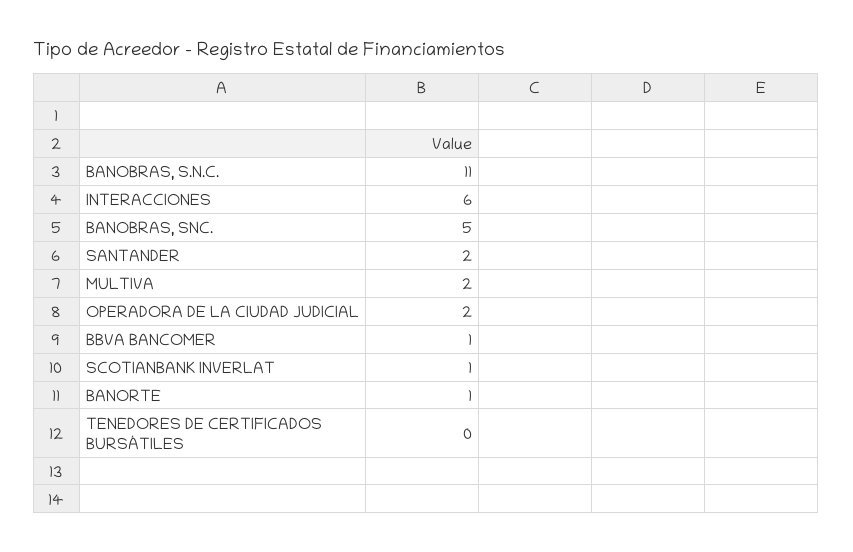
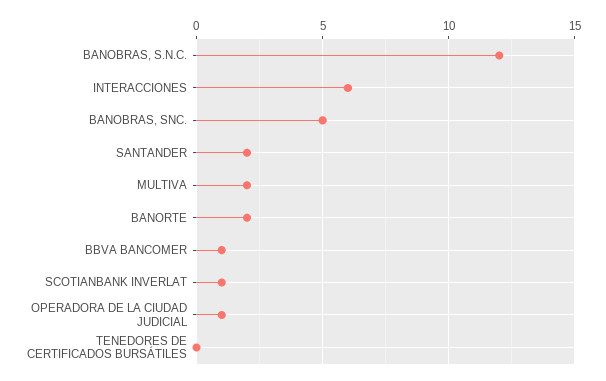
BANOBRAS, S.N.C.: 11 -> 12
OPERADORA DE LA CIUDAD JUDICIAL: 2 -> 1
BANORTE: 1 -> 2

